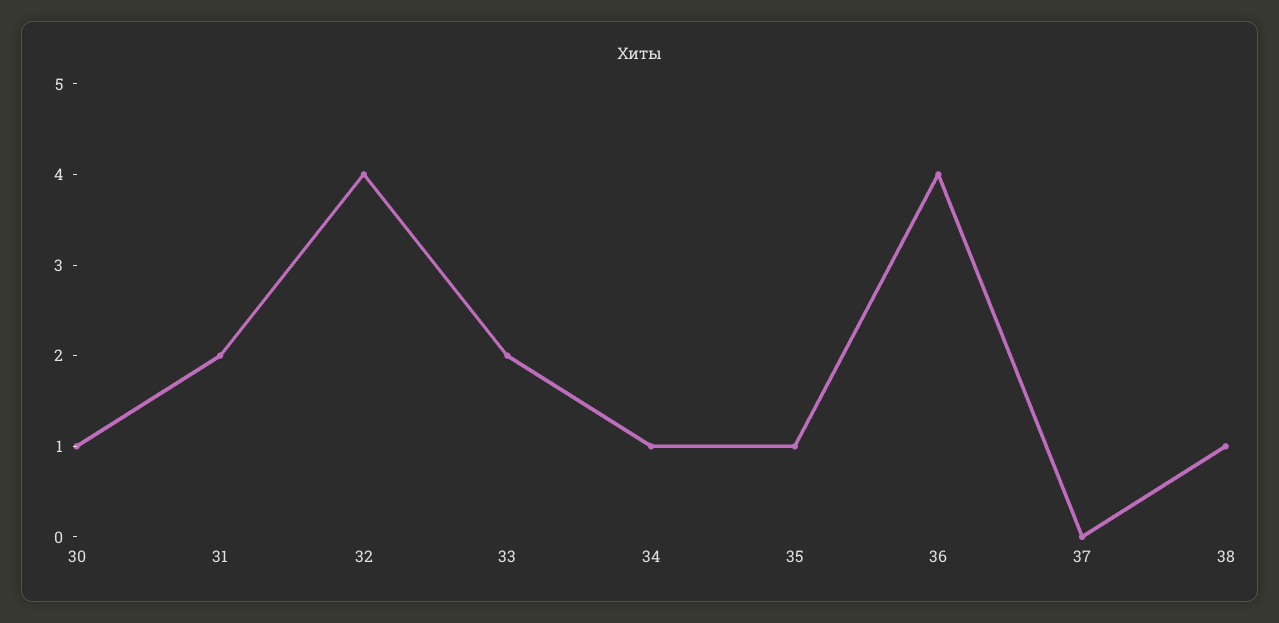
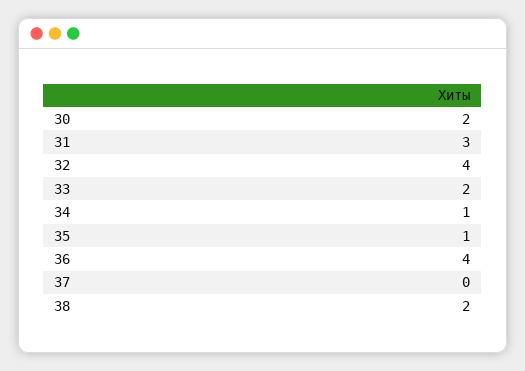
30: 1 -> 2
31: 2 -> 3
38: 1 -> 2

